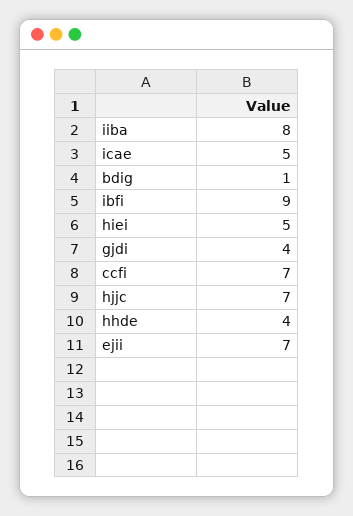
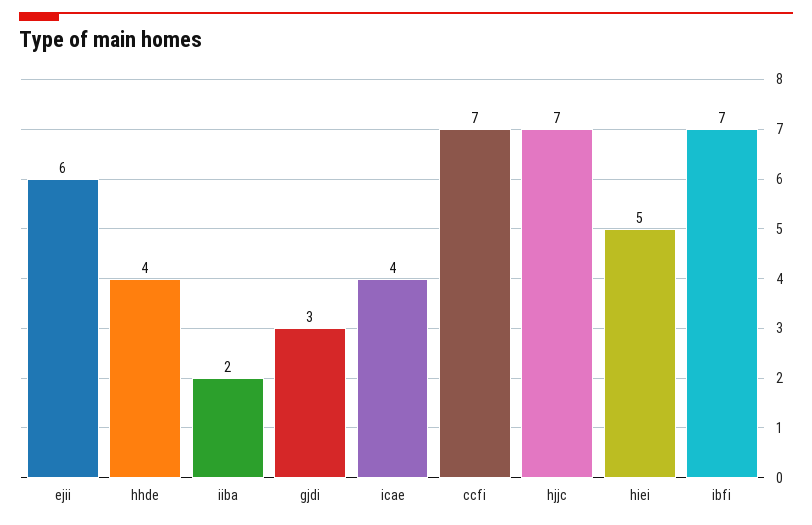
iiba: 8 -> 2
icae: 5 -> 4
bdig: 1 -> none
ibfi: 9 -> 7
gjdi: 4 -> 3
ejii: 7 -> 6

